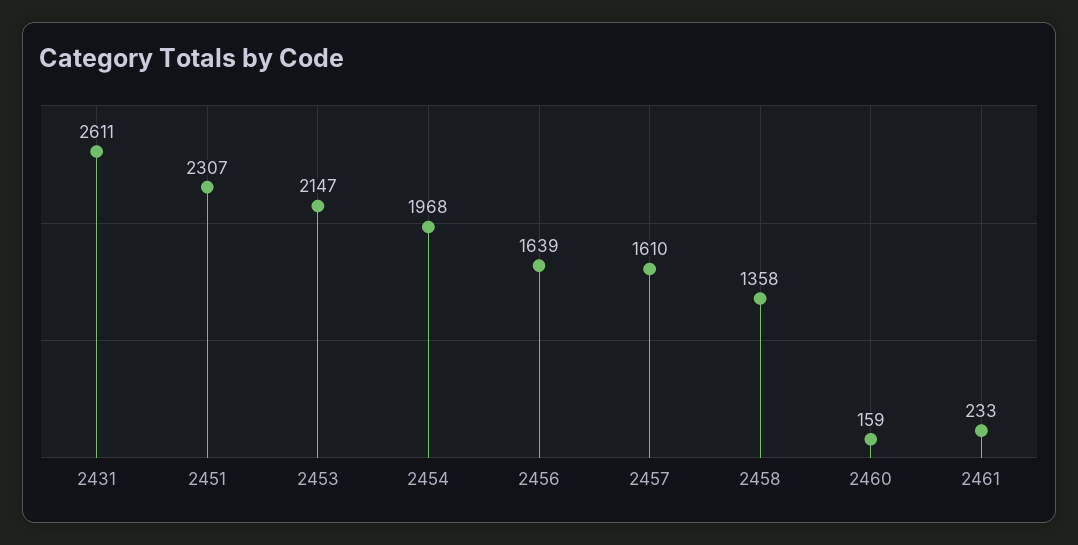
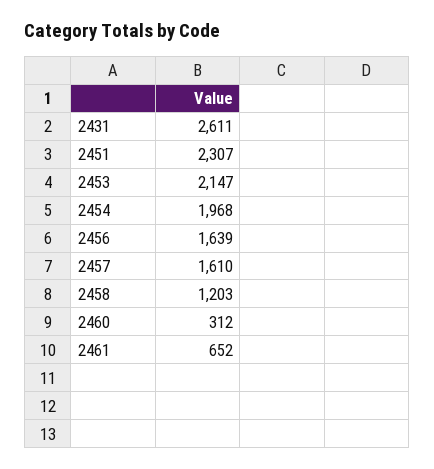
2458: 1358 -> 1203
2460: 159 -> 312
2461: 233 -> 652

